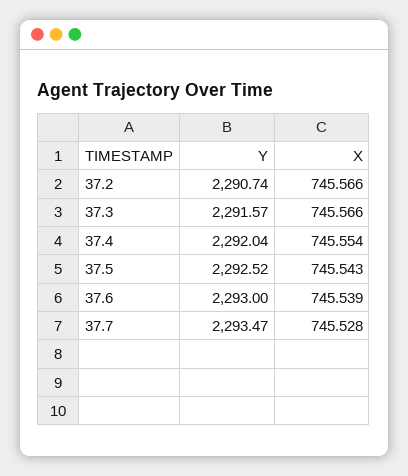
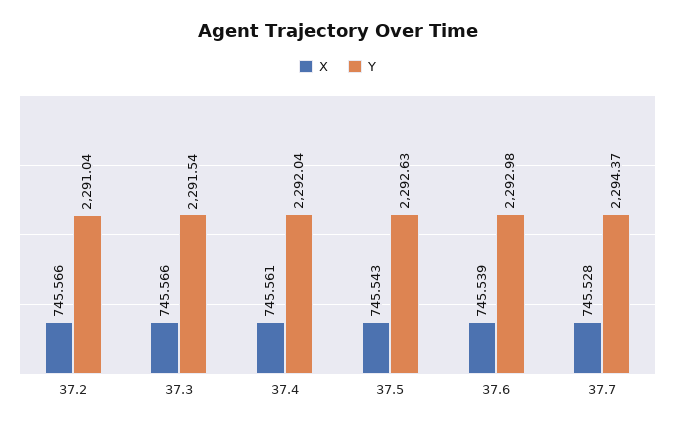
Y, 37.2: 2290.74 -> 2291.04
Y, 37.3: 2291.57 -> 2291.54
X, 37.4: 745.554 -> 745.561
Y, 37.5: 2292.52 -> 2292.63
Y, 37.6: 2293 -> 2292.98
Y, 37.7: 2293.47 -> 2294.37

